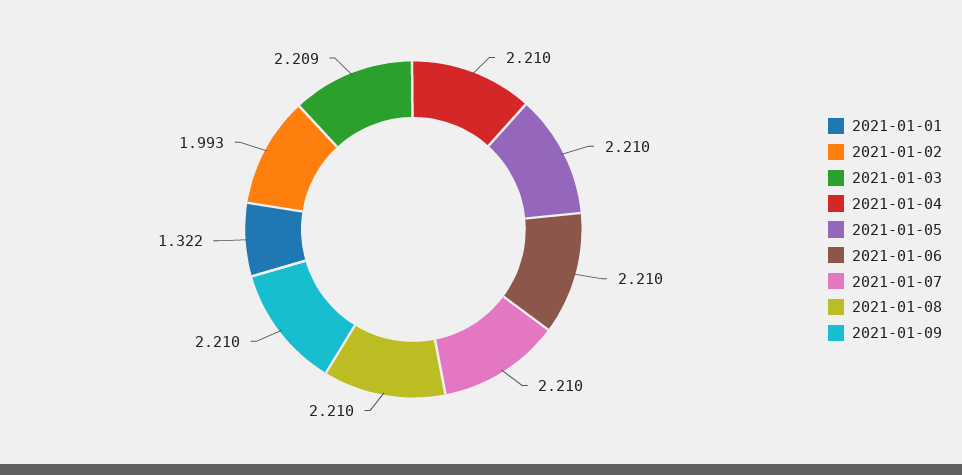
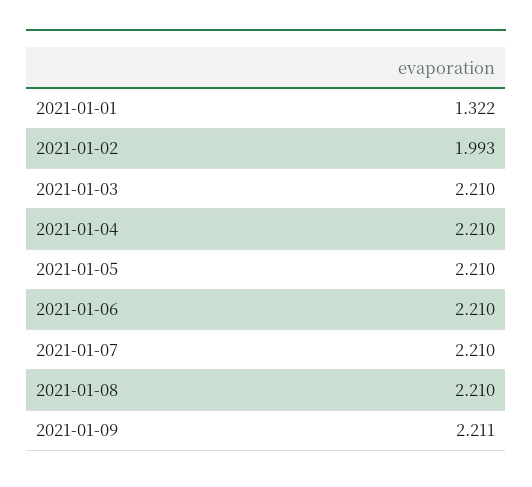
2021-01-03: 2.209 -> 2.21
2021-01-09: 2.21 -> 2.211

